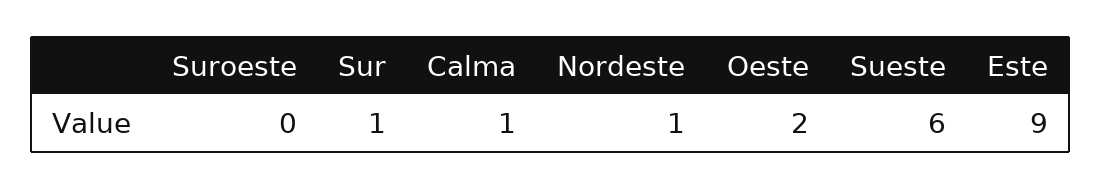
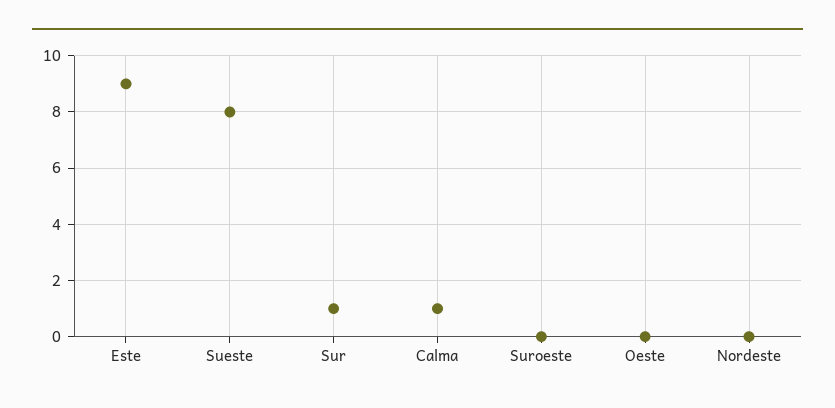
Nordeste: 1 -> 0
Oeste: 2 -> 0
Sueste: 6 -> 8

